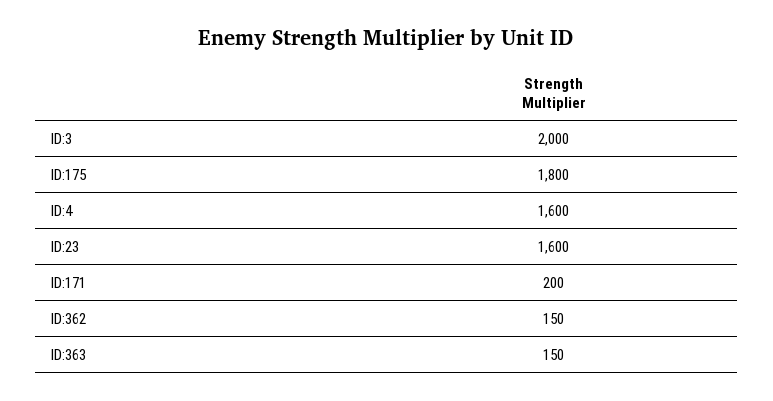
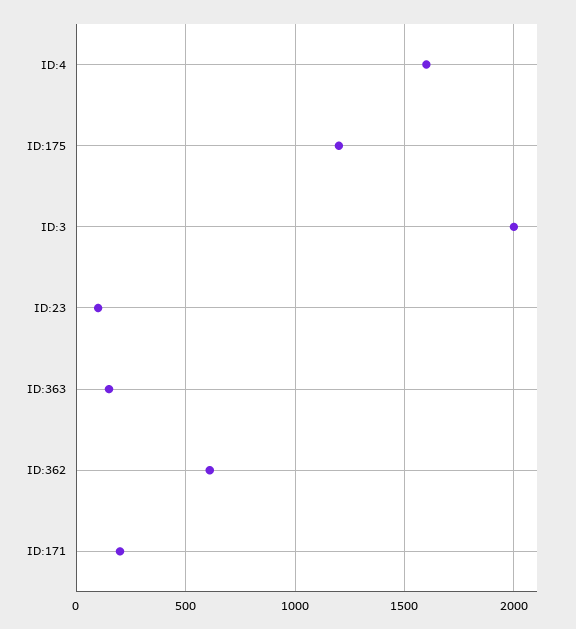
ID:175: 1800 -> 1200
ID:23: 1600 -> 100
ID:362: 150 -> 600

